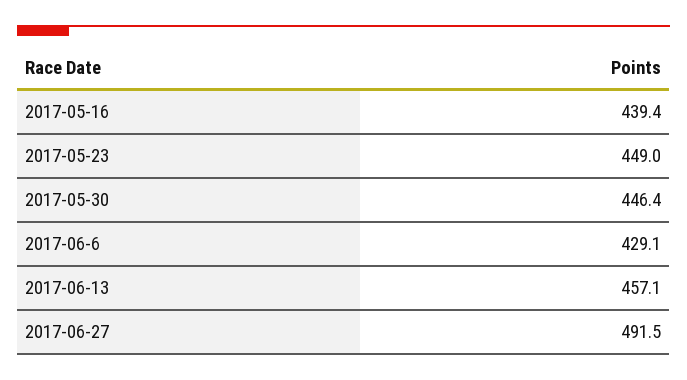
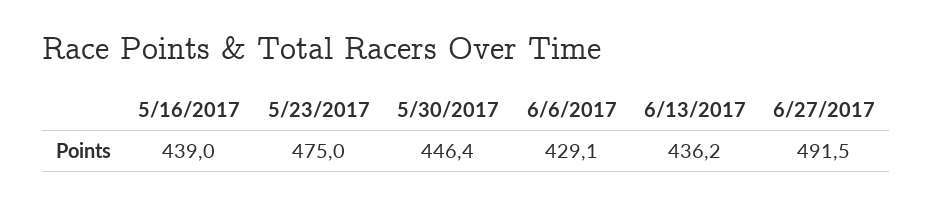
2017-05-16: 439.4 -> 439
2017-05-23: 449 -> 475
2017-06-13: 457.1 -> 436.2

